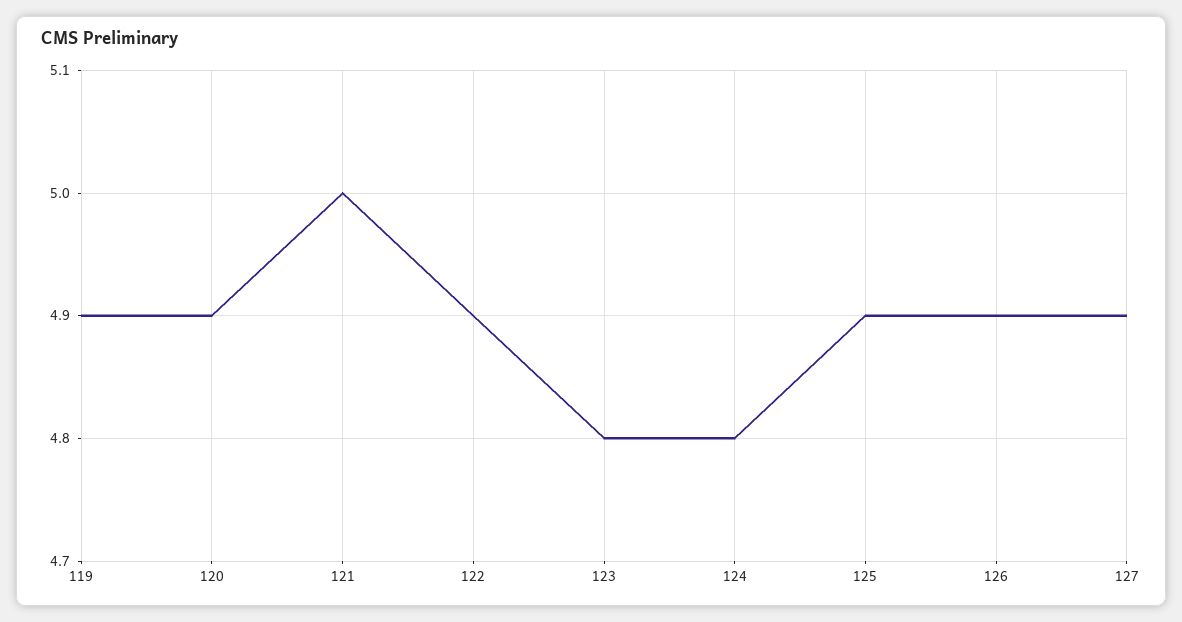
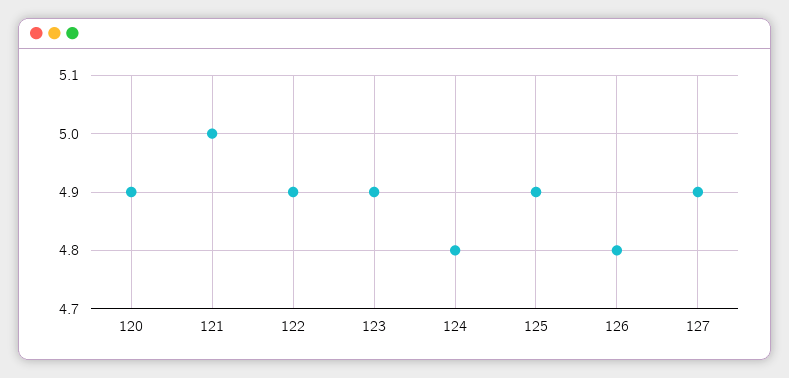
119: 4.9 -> none
123: 4.8 -> 4.9
126: 4.9 -> 4.8

